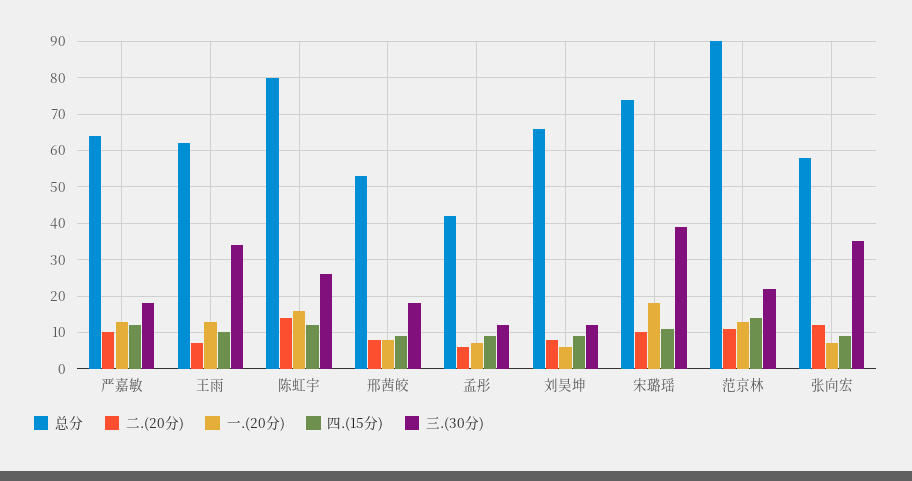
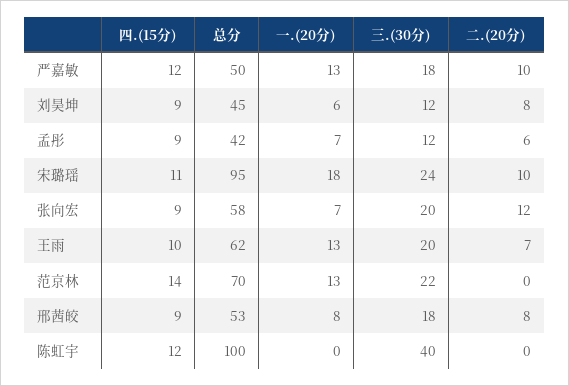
总分, 严嘉敏: 65 -> 50
三.(30分), 王雨: 35 -> 20
总分, 陈虹宇: 80 -> 100
二.(20分), 陈虹宇: 15 -> 0
一.(20分), 陈虹宇: 15 -> 0
三.(30分), 陈虹宇: 25 -> 40
总分, 刘昊坤: 65 -> 45
总分, 宋璐瑶: 75 -> 95
三.(30分), 宋璐瑶: 40 -> 24
总分, 范京林: 90 -> 70
二.(20分), 范京林: 10 -> 0
三.(30分), 张向宏: 35 -> 20

